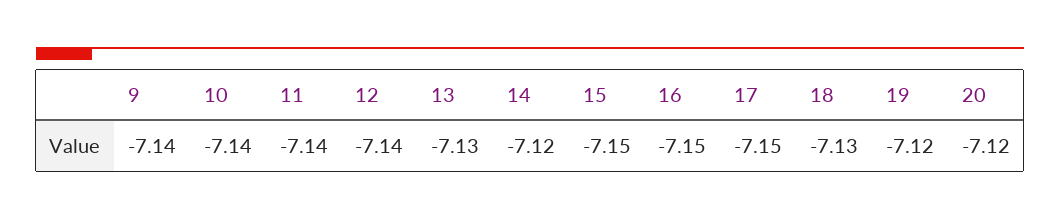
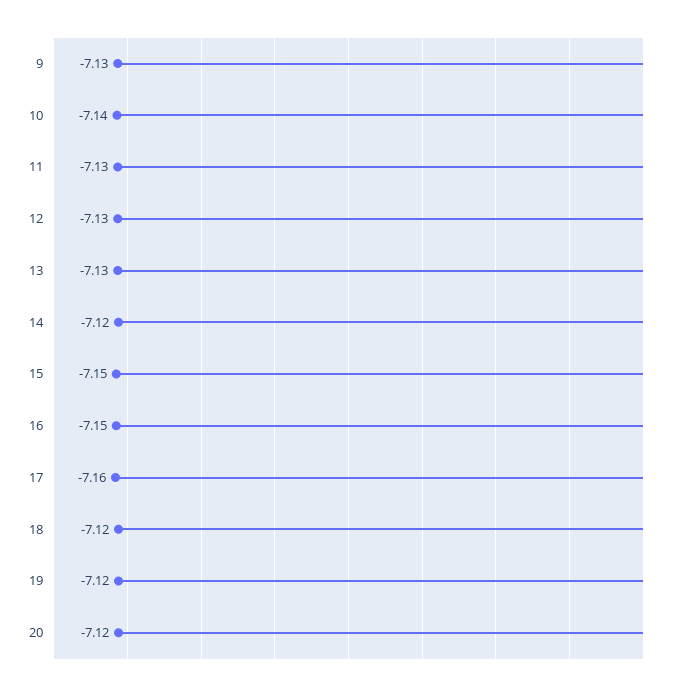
9: -7.14 -> -7.13
11: -7.14 -> -7.13
12: -7.14 -> -7.13
17: -7.15 -> -7.16
18: -7.13 -> -7.12

